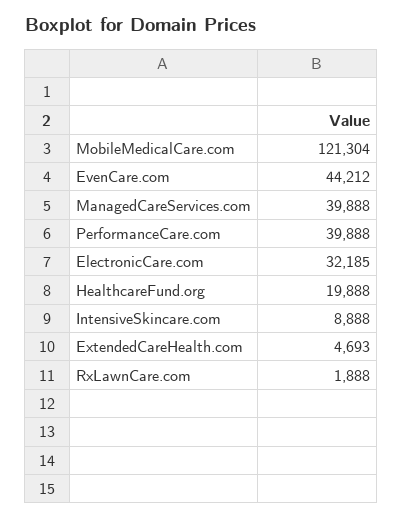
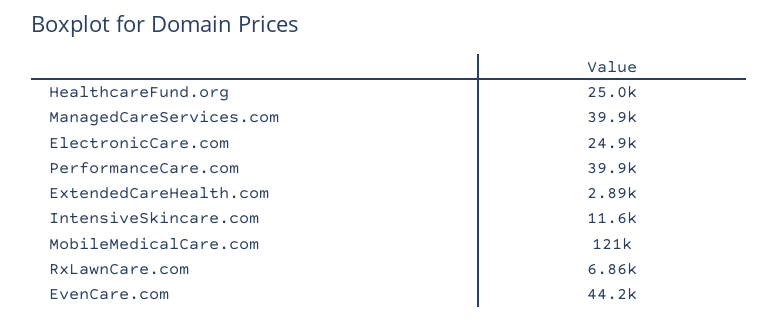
ElectronicCare.com: 32185 -> 24900
HealthcareFund.org: 19888 -> 25000
IntensiveSkincare.com: 8888 -> 11600
ExtendedCareHealth.com: 4693 -> 2890
RxLawnCare.com: 1888 -> 6860

